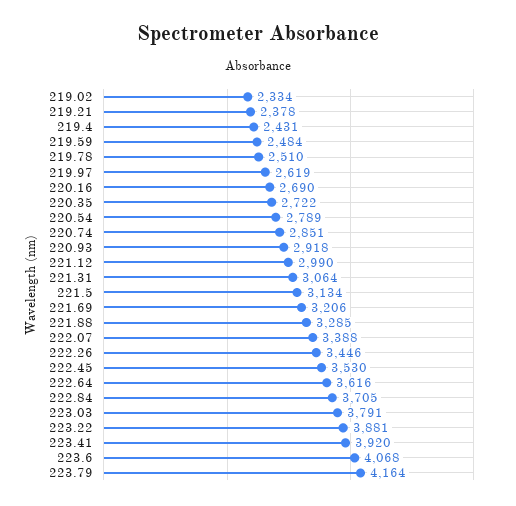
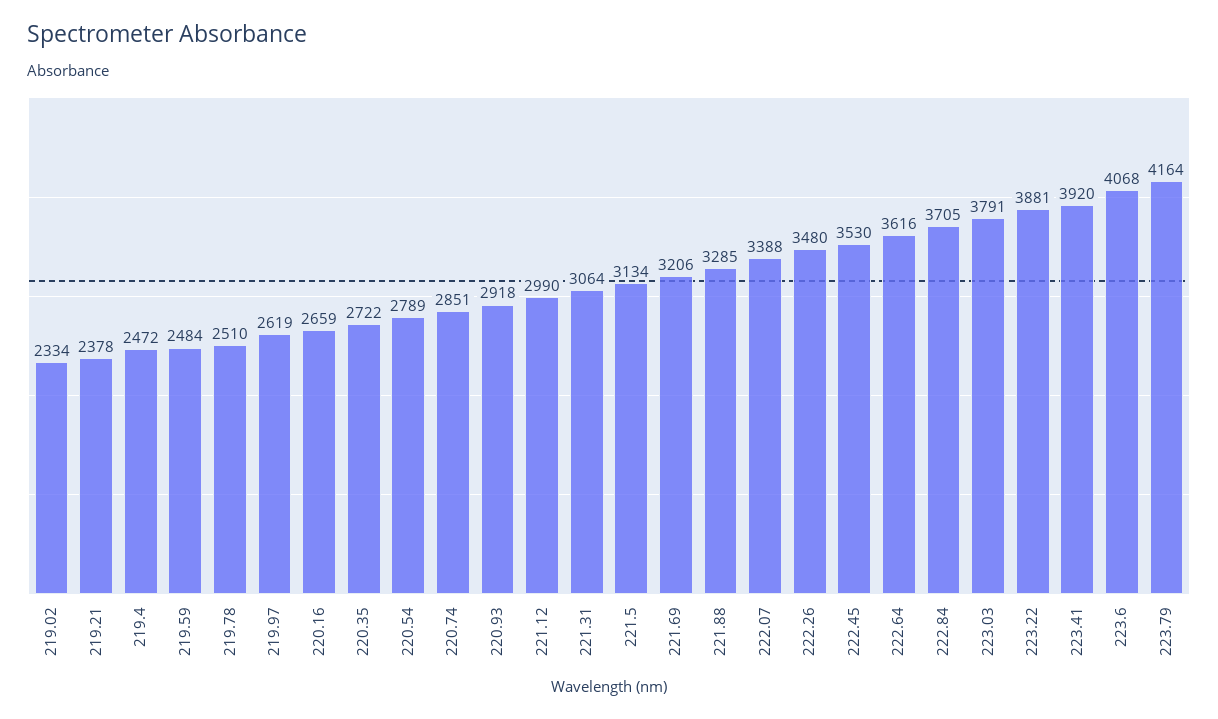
219.4: 2431 -> 2472
220.16: 2690 -> 2659
222.26: 3446 -> 3480

